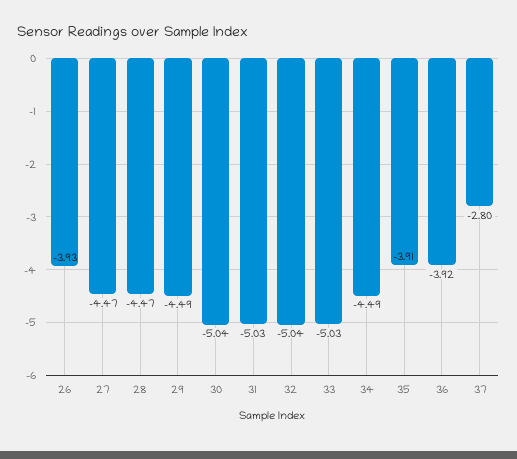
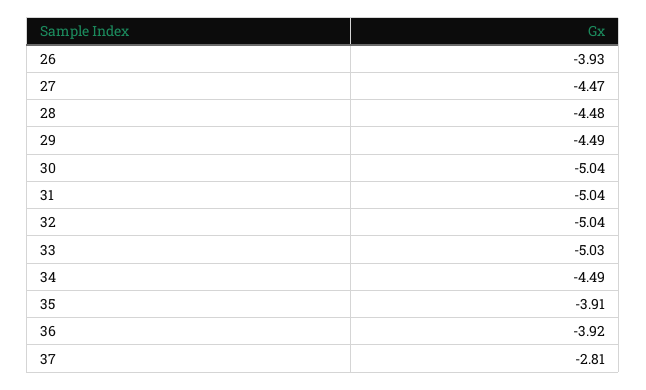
28: -4.47 -> -4.48
31: -5.03 -> -5.04
37: -2.8 -> -2.81

